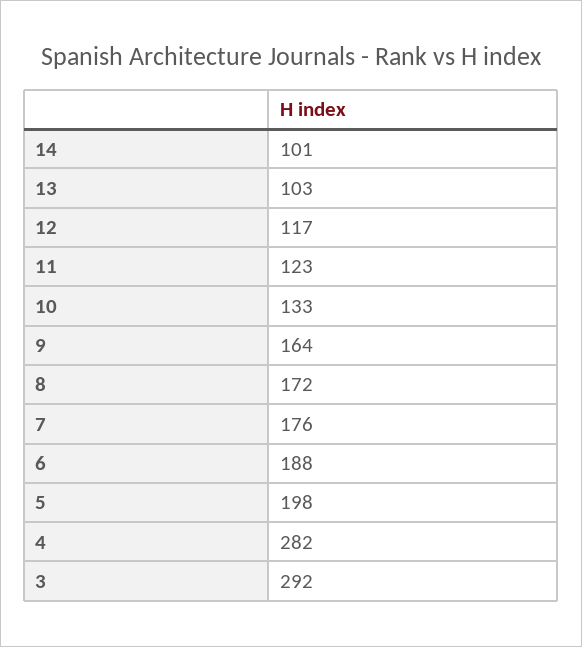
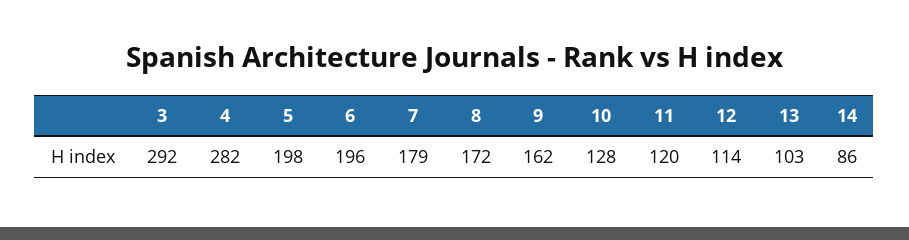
14: 101 -> 86
12: 117 -> 114
11: 123 -> 120
10: 133 -> 128
9: 164 -> 162
7: 176 -> 179
6: 188 -> 196

